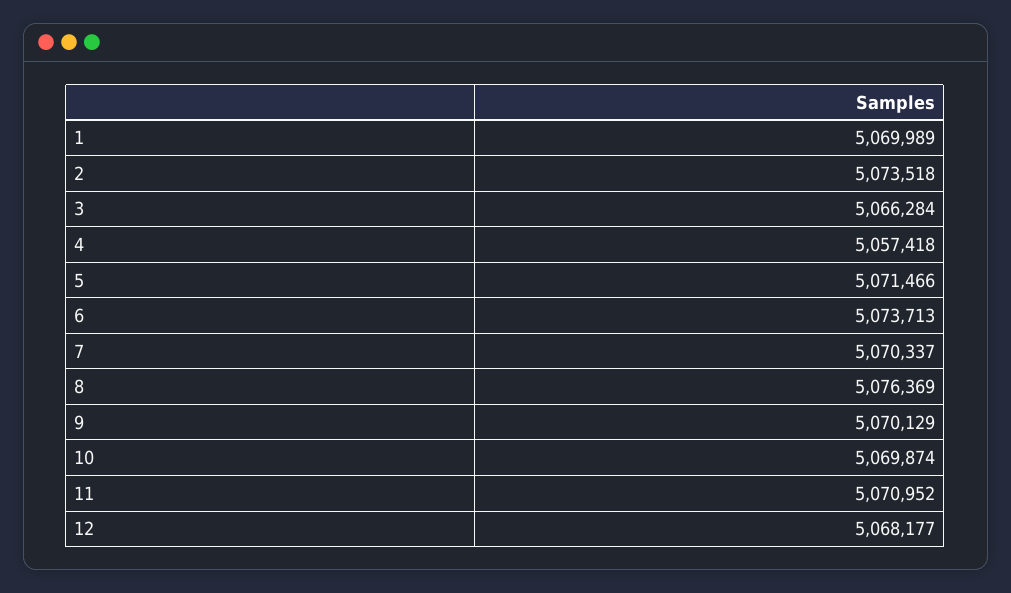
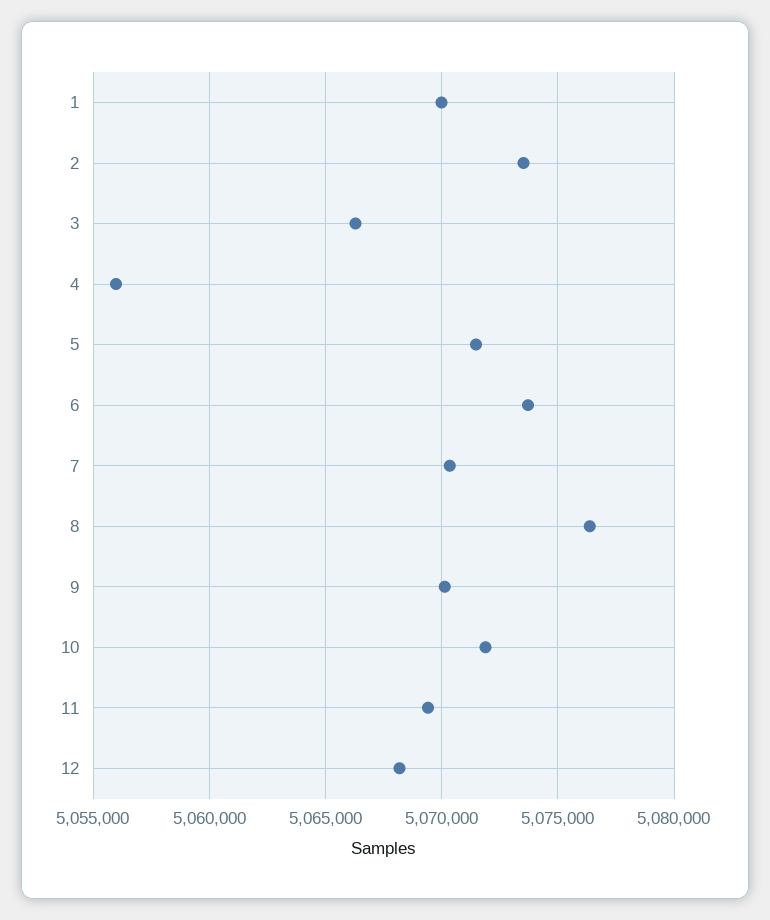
4: 5057418 -> 5056000
10: 5069874 -> 5072000
11: 5070952 -> 5069500

